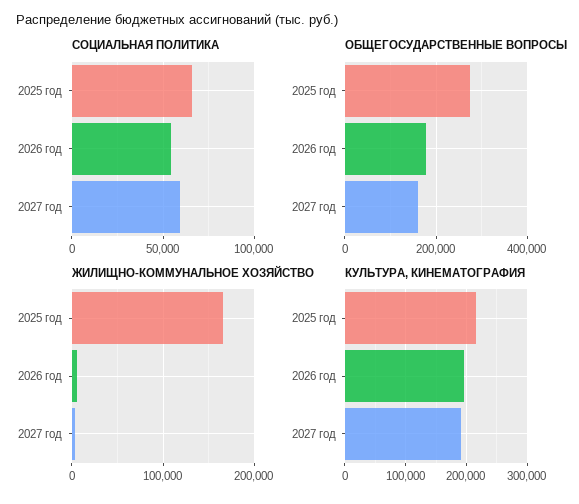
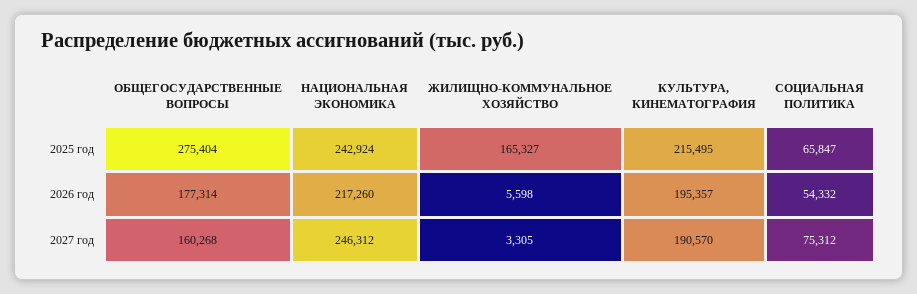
СОЦИАЛЬНАЯ ПОЛИТИКА, 2027 год: 60000 -> 75312
НАЦИОНАЛЬНАЯ ЭКОНОМИКА, 2025 год: none -> 242924
НАЦИОНАЛЬНАЯ ЭКОНОМИКА, 2026 год: none -> 217260
НАЦИОНАЛЬНАЯ ЭКОНОМИКА, 2027 год: none -> 246312

